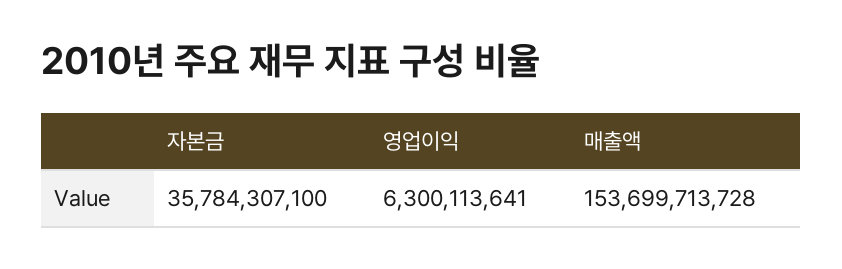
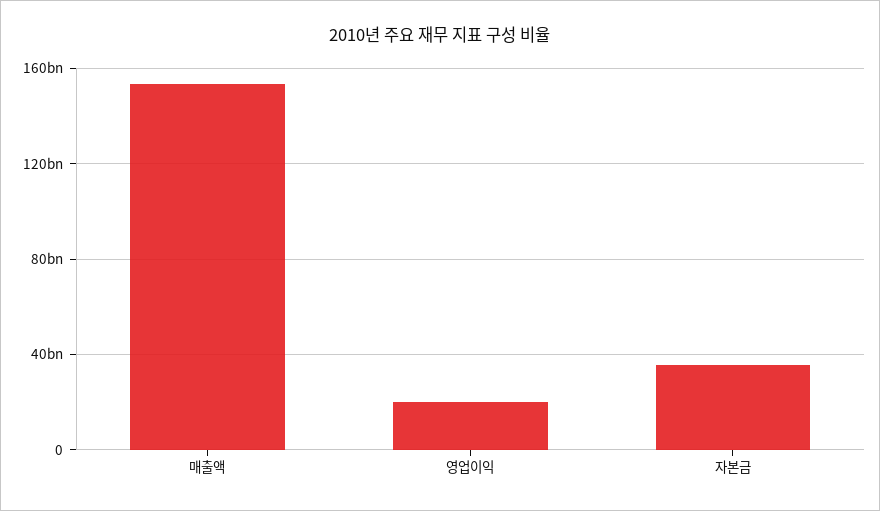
영업이익: 6300113641 -> 20000000000

